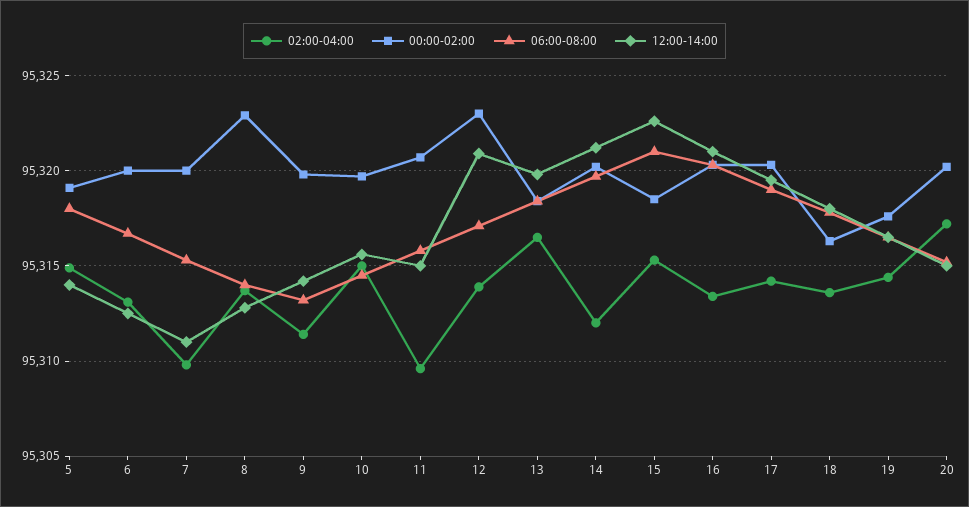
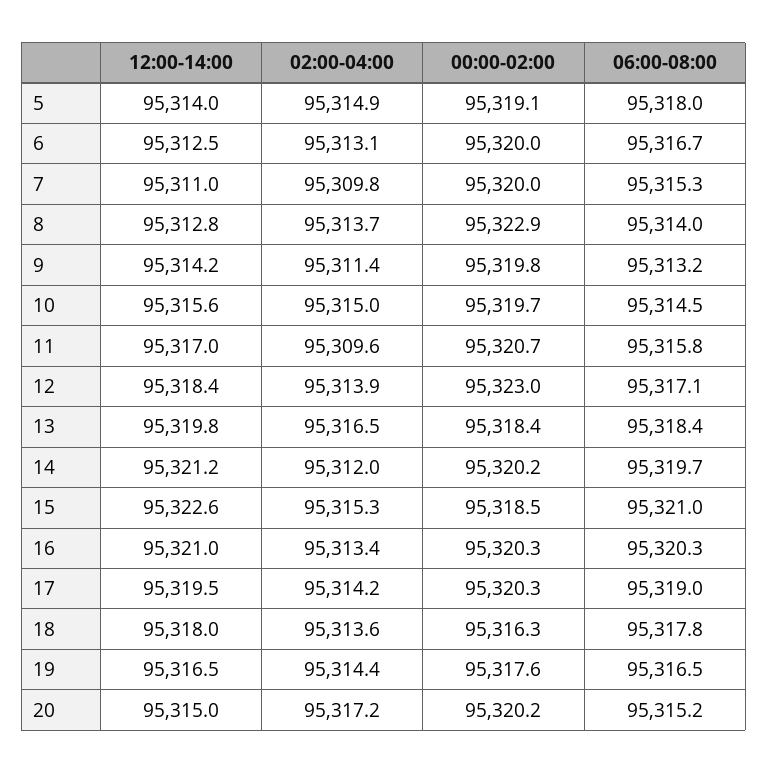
12:00-14:00, 11: 95315 -> 95317
12:00-14:00, 12: 95321 -> 95318.4

